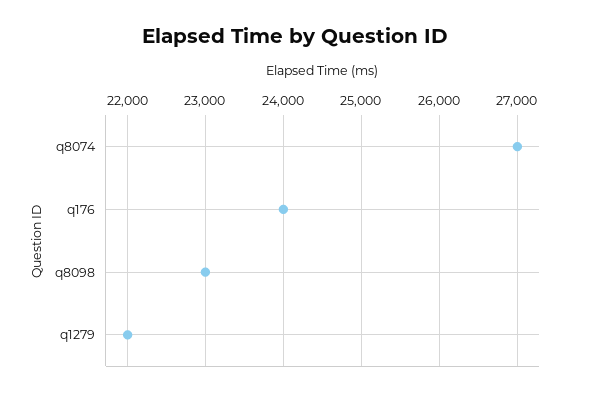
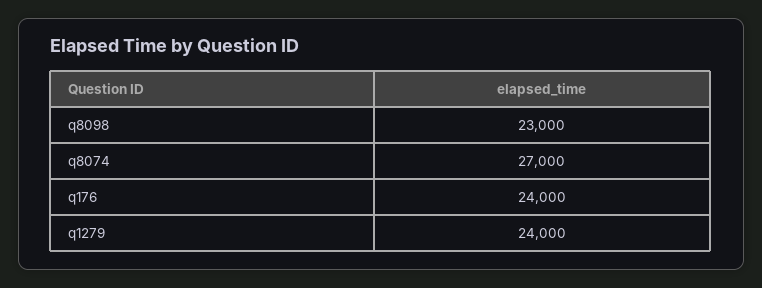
q1279: 22000 -> 24000

